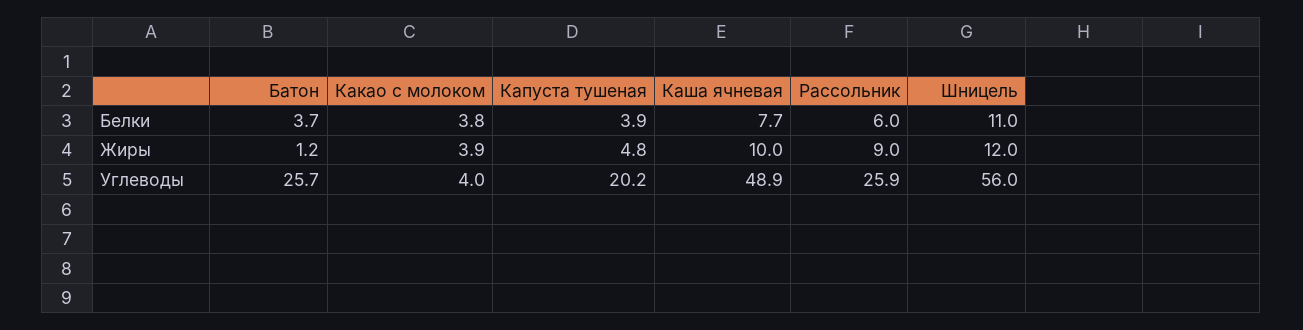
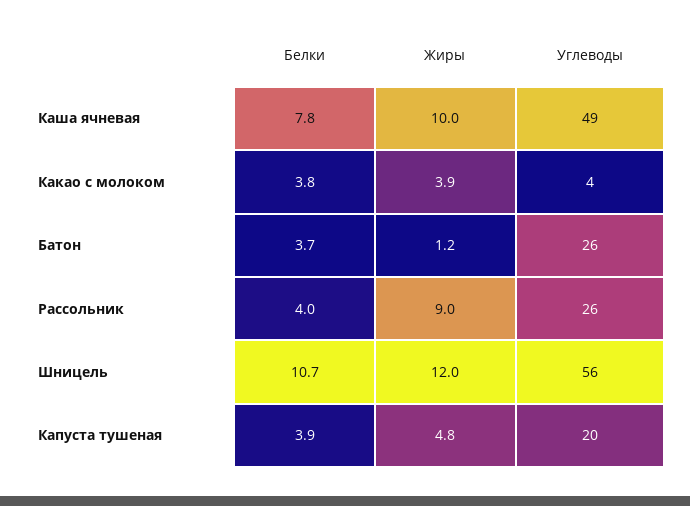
Каша ячневая, Белки: 7.7 -> 7.8
Рассольник, Белки: 6 -> 4
Шницель, Белки: 11 -> 10.7

